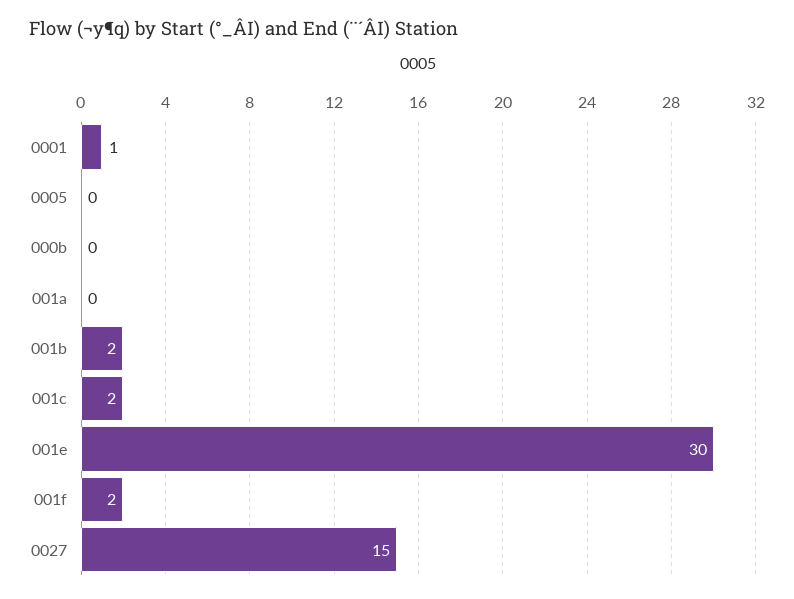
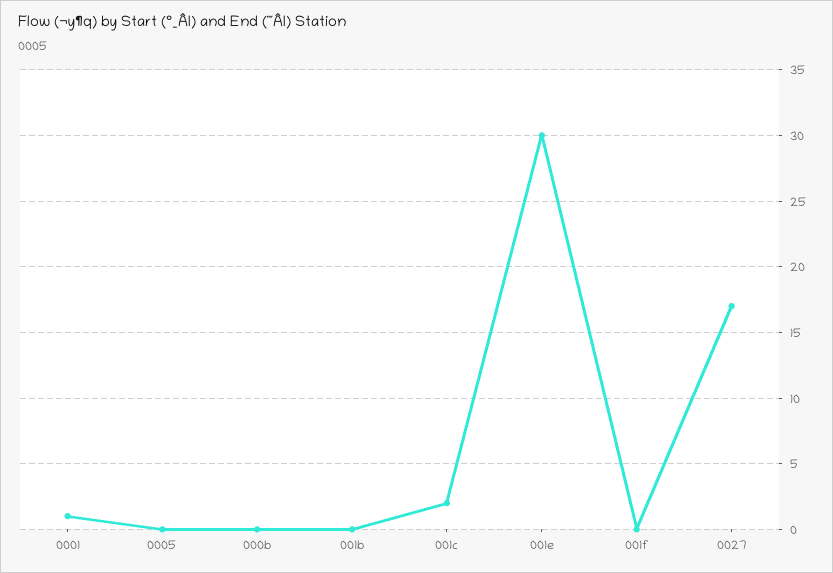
001a: 0 -> none
001b: 2 -> 0
001f: 2 -> 0
0027: 15 -> 17

